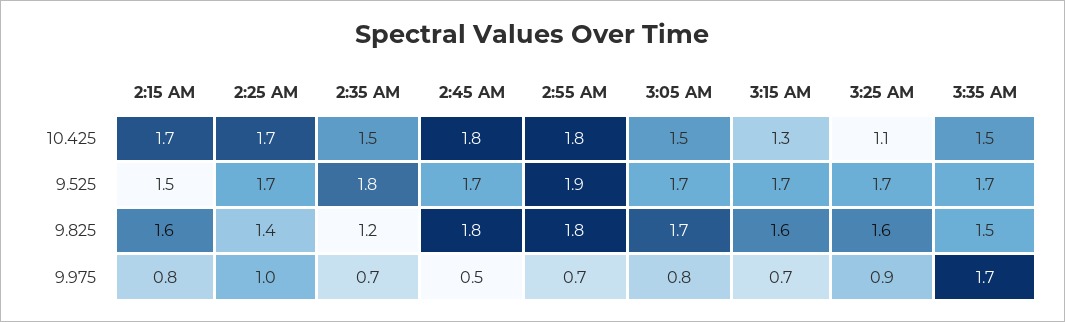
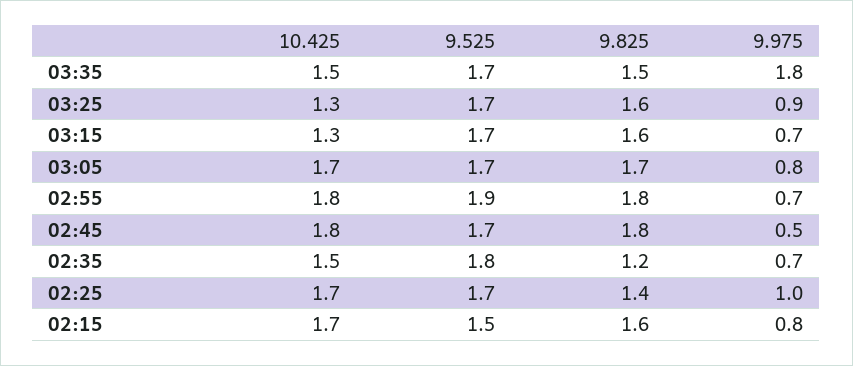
3:05 AM, 10.425: 1.5 -> 1.7
3:25 AM, 10.425: 1.1 -> 1.3
3:35 AM, 9.975: 1.7 -> 1.8

